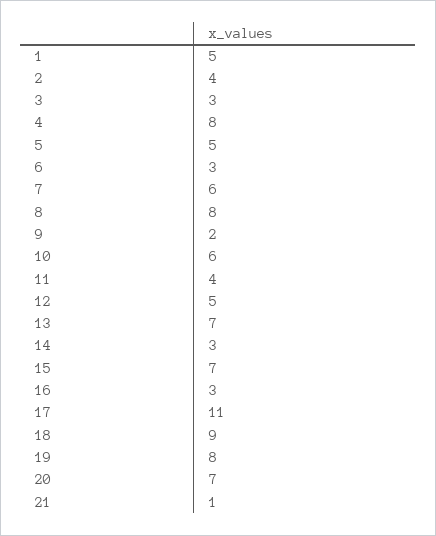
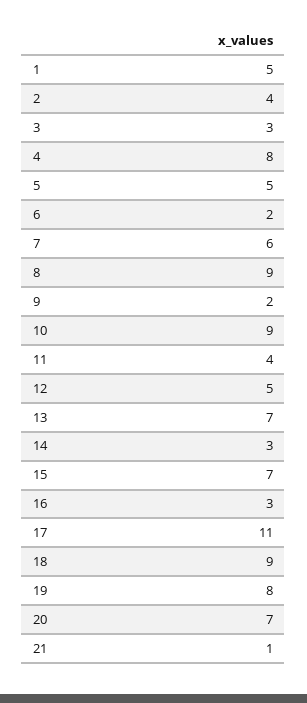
6: 3 -> 2
8: 8 -> 9
10: 6 -> 9

